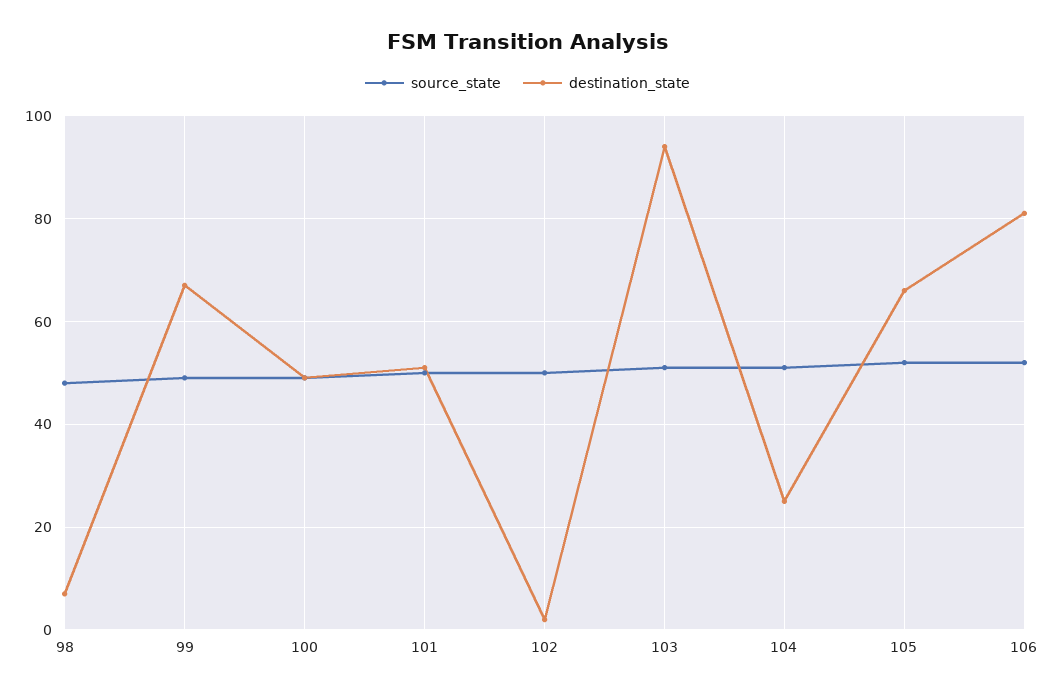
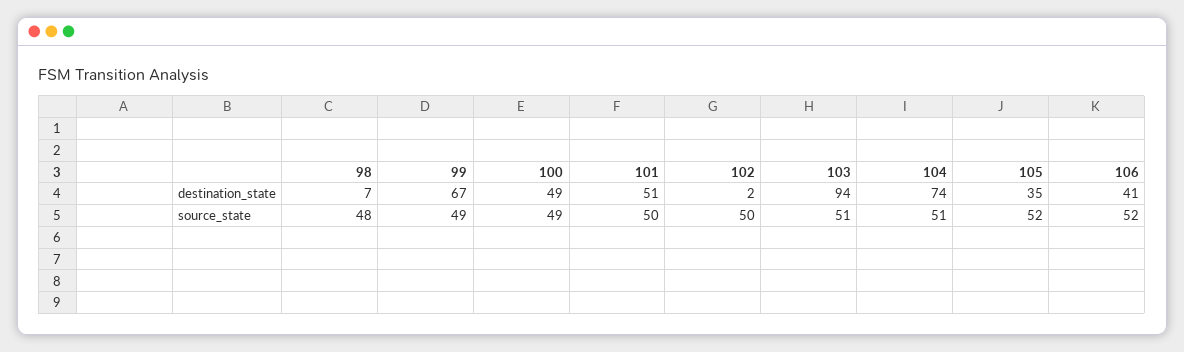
destination_state, 104: 25 -> 74
destination_state, 105: 65 -> 35
destination_state, 106: 80 -> 41

